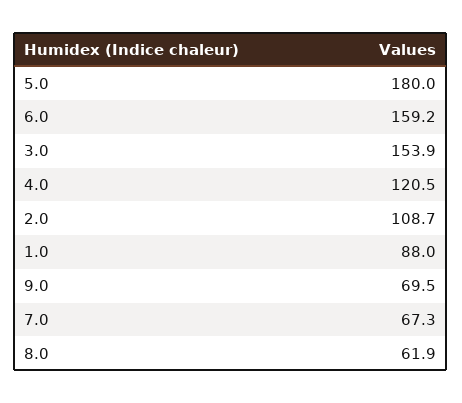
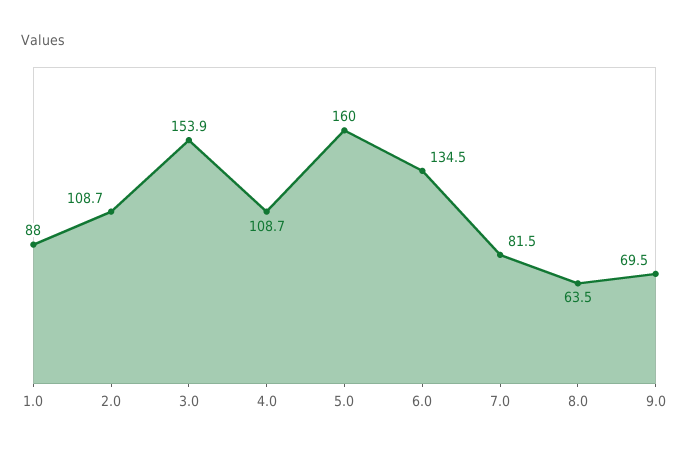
5.0: 180 -> 160
6.0: 159.2 -> 134.5
4.0: 120.5 -> 108.7
7.0: 67.3 -> 81.5
8.0: 61.9 -> 63.5

